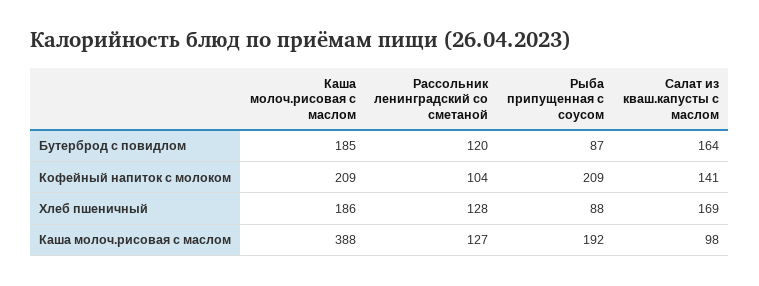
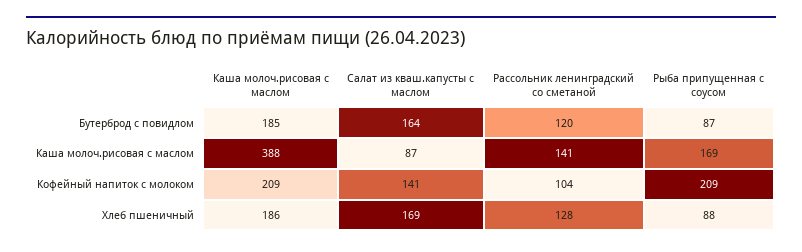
Рассольник ленинградский со сметаной, Каша молоч.рисовая с маслом: 127 -> 141
Рыба припущенная с соусом, Каша молоч.рисовая с маслом: 192 -> 169
Салат из кваш.капусты с маслом, Каша молоч.рисовая с маслом: 98 -> 87

